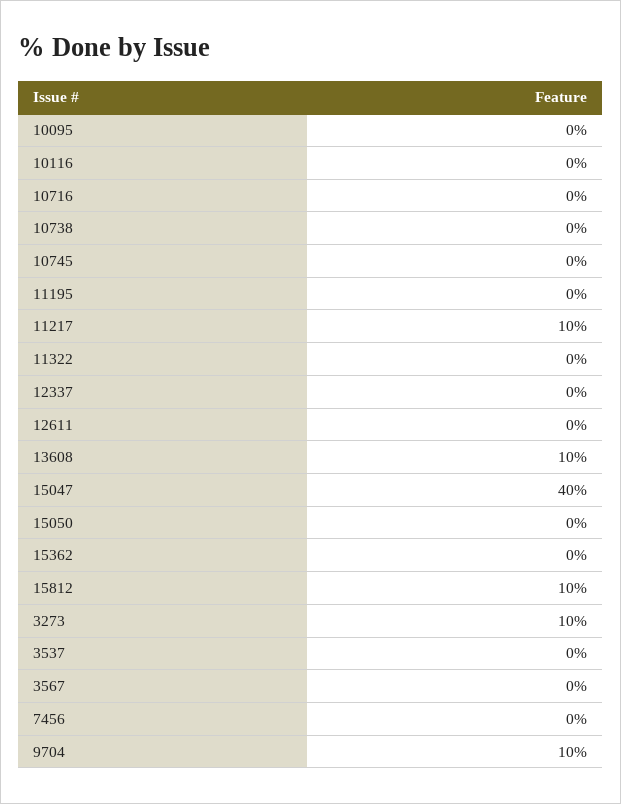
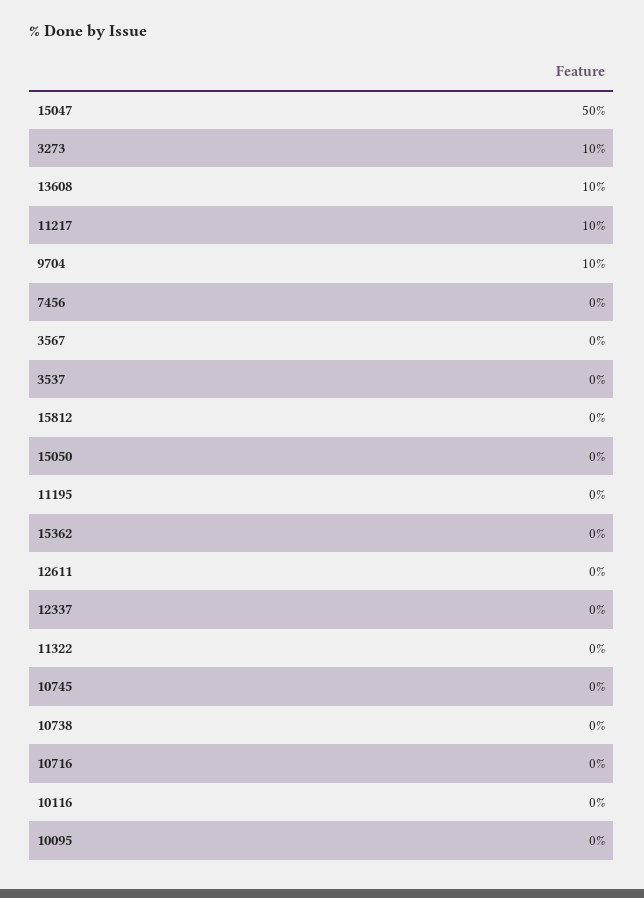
15047: 40 -> 50
15812: 10 -> 0

